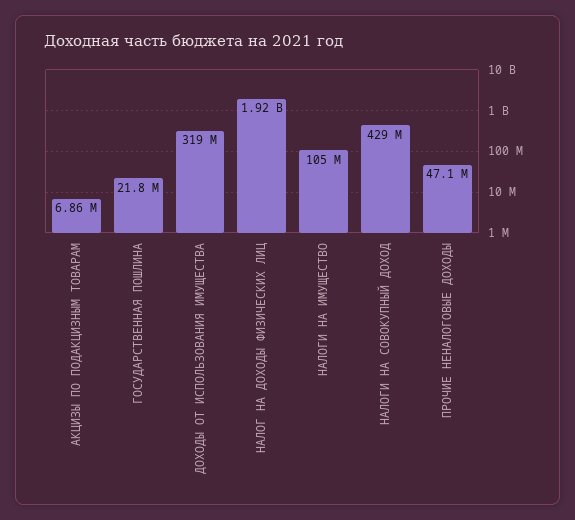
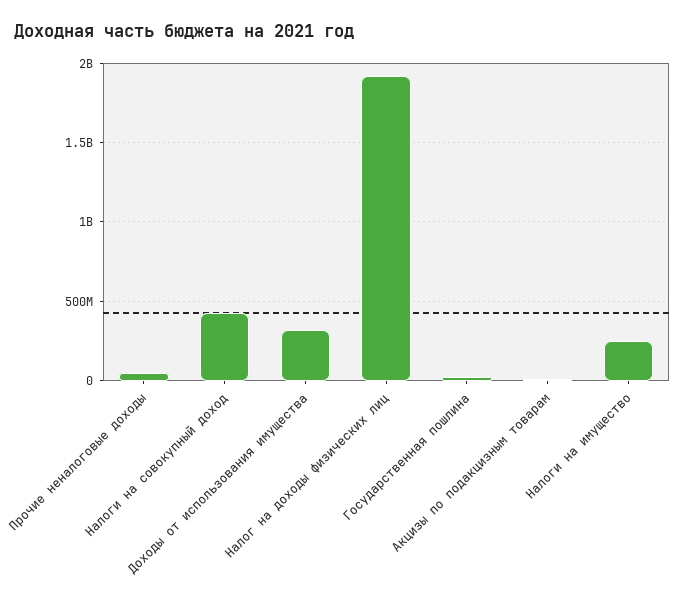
НАЛОГИ НА ИМУЩЕСТВО: 105000000 -> 250000000

